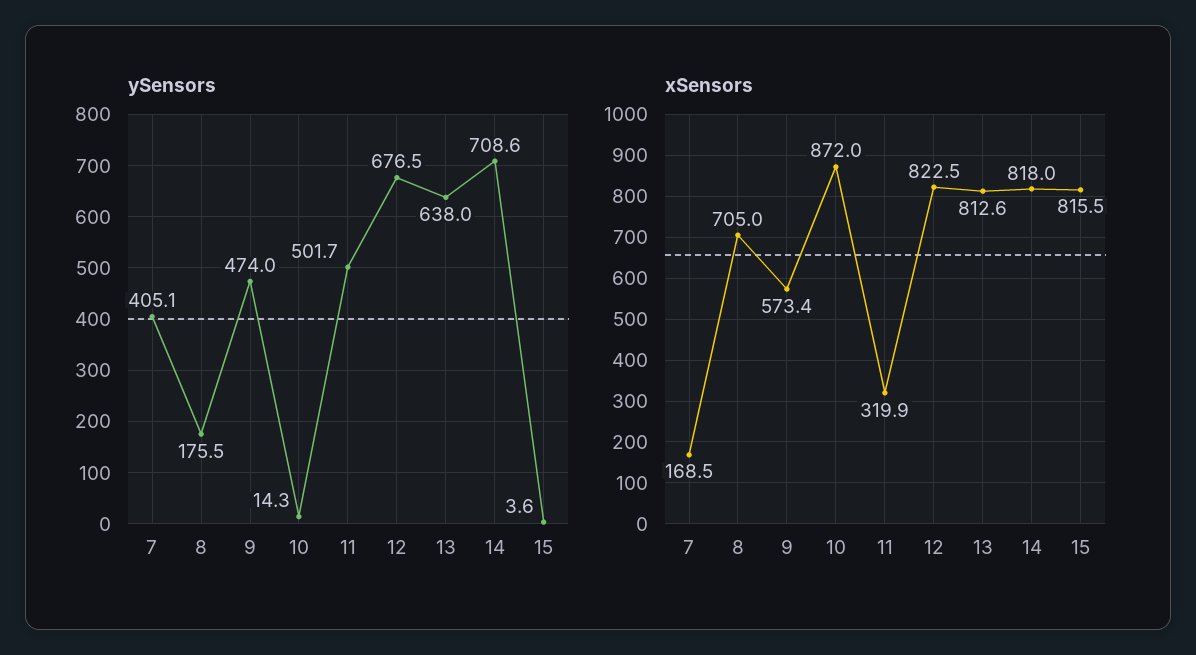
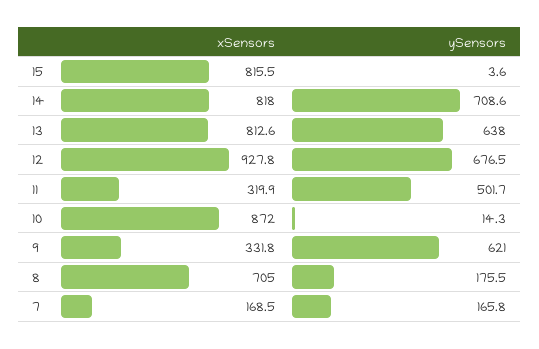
ySensors, 7: 405.1 -> 165.8
ySensors, 9: 474 -> 621
xSensors, 9: 573.4 -> 331.8
xSensors, 12: 822.5 -> 927.8

